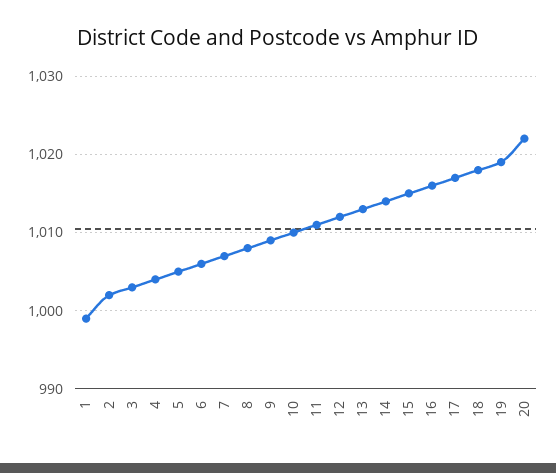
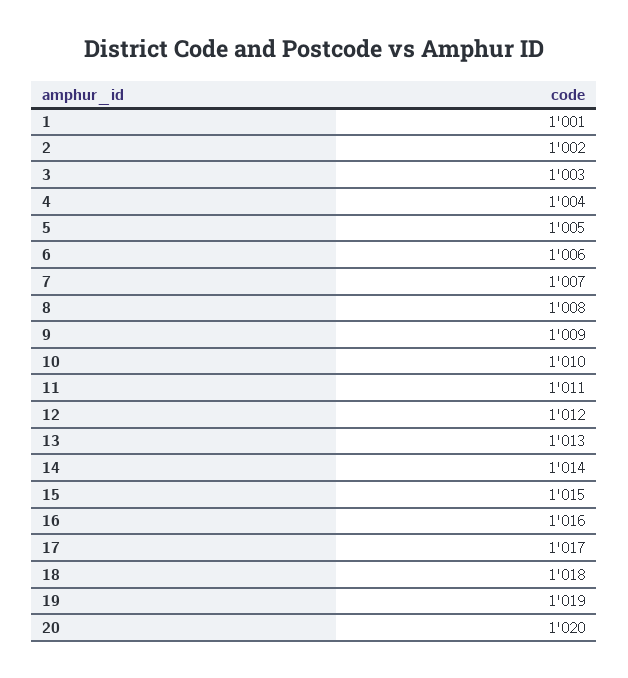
1: 999 -> 1001
20: 1022 -> 1020

